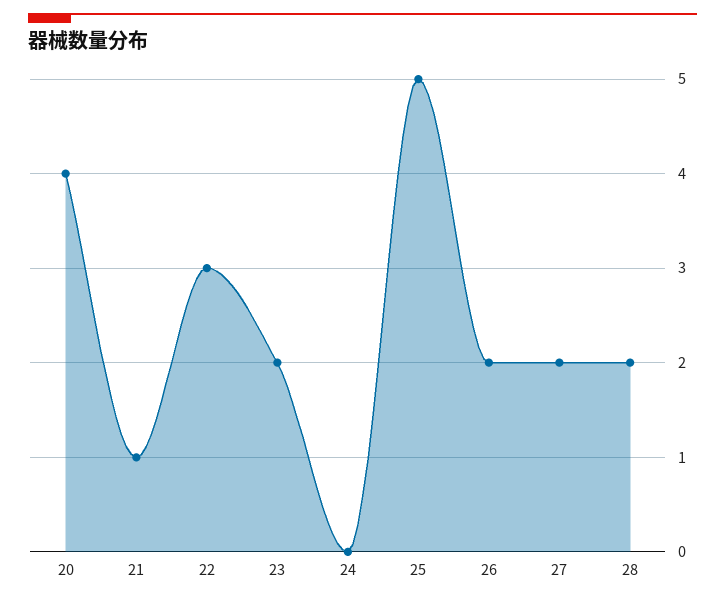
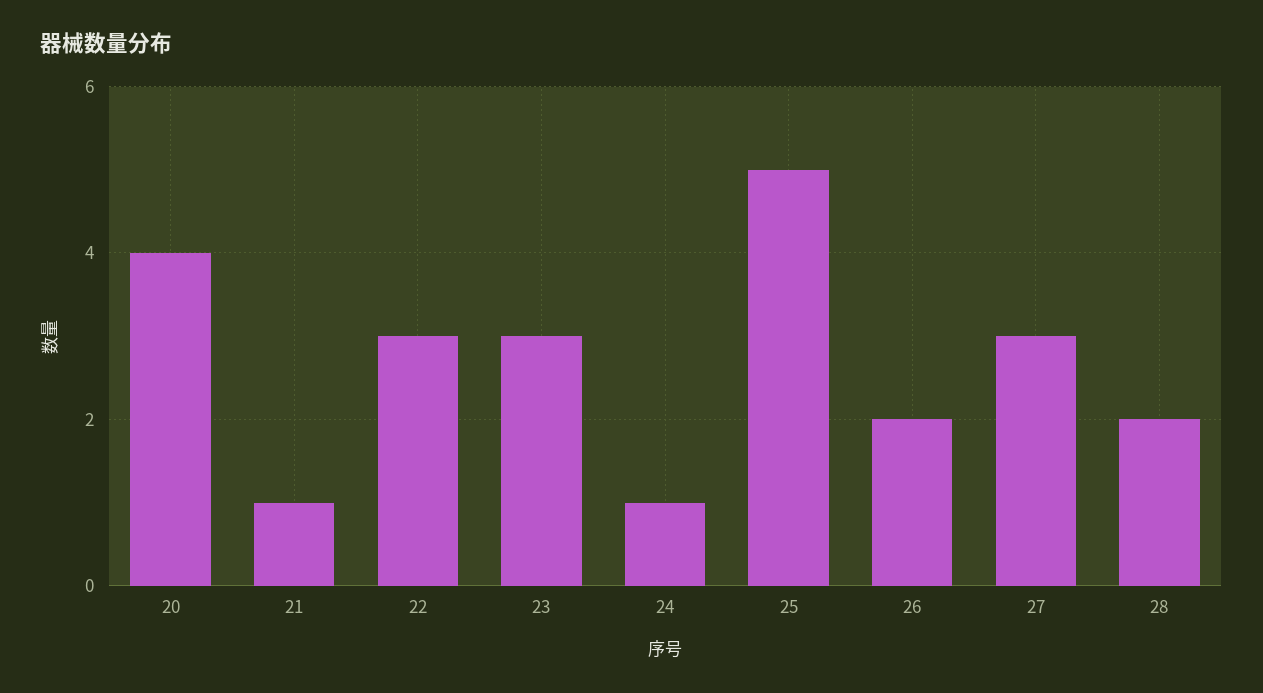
23: 2 -> 3
24: 0 -> 1
27: 2 -> 3

